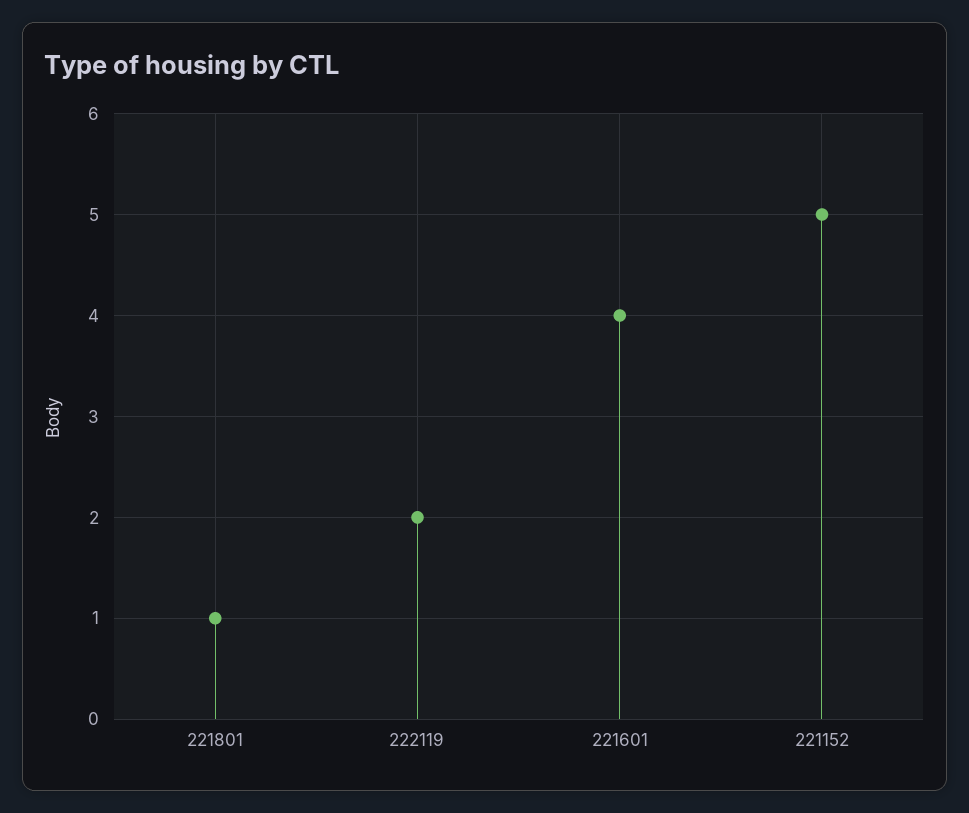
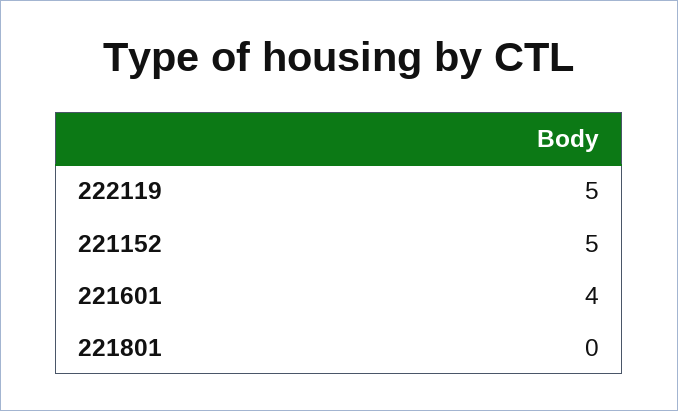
221801: 1 -> 0
222119: 2 -> 5

